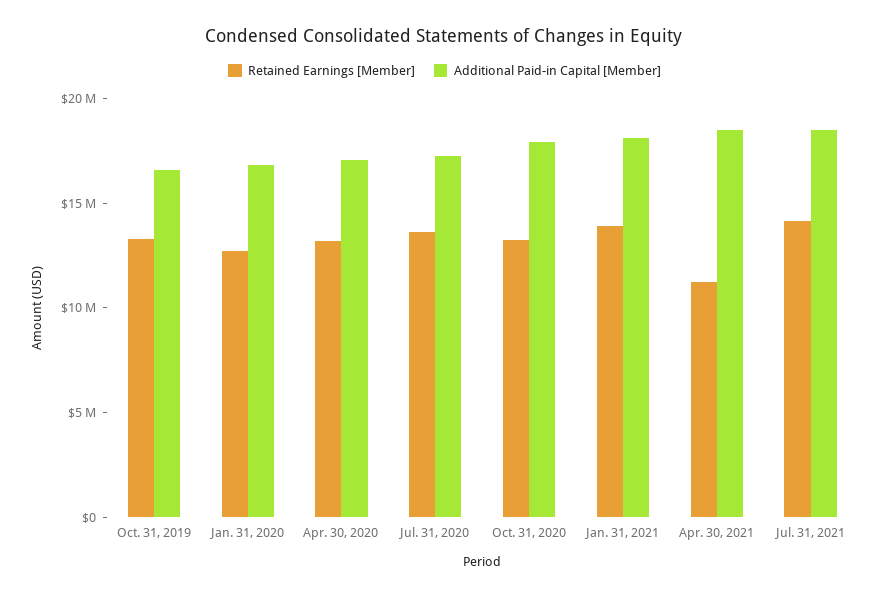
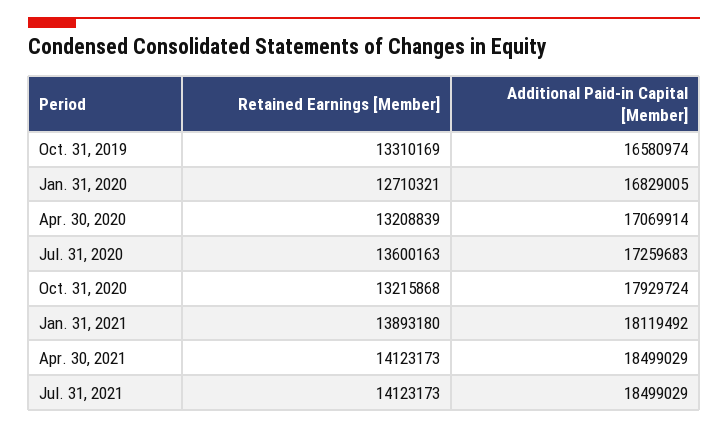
Retained Earnings [Member], Apr. 30, 2021: 11000000 -> 14123173

